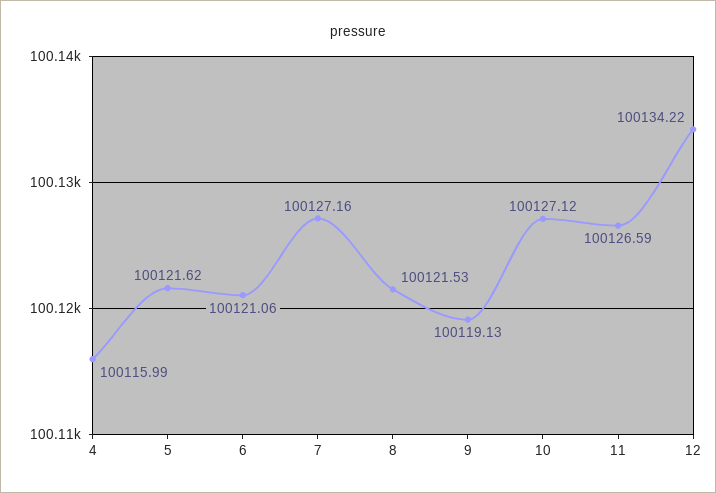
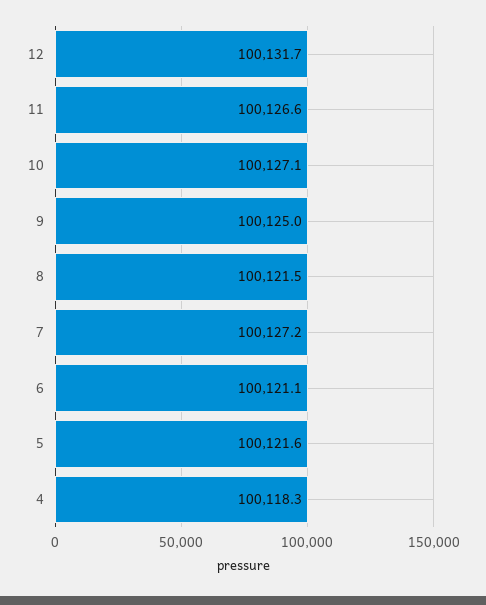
4: 100115.99 -> 100118.3
9: 100119.13 -> 100125
12: 100134.22 -> 100131.7

